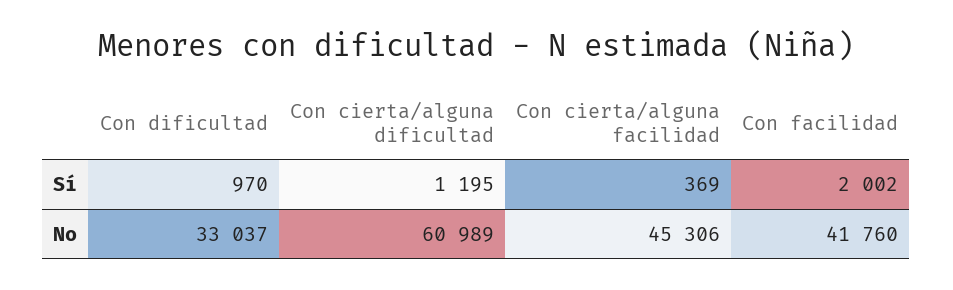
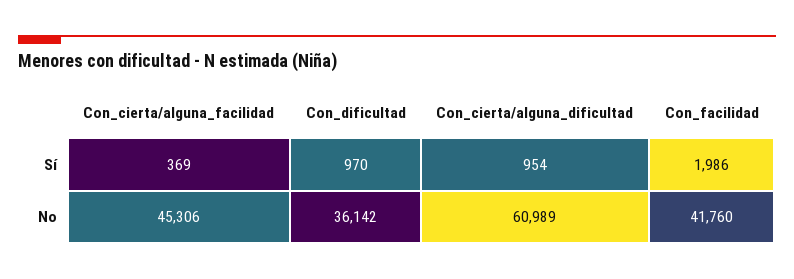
Con cierta/alguna dificultad, Sí: 1195 -> 954
Con facilidad, Sí: 2002 -> 1986
Con dificultad, No: 33037 -> 36142

